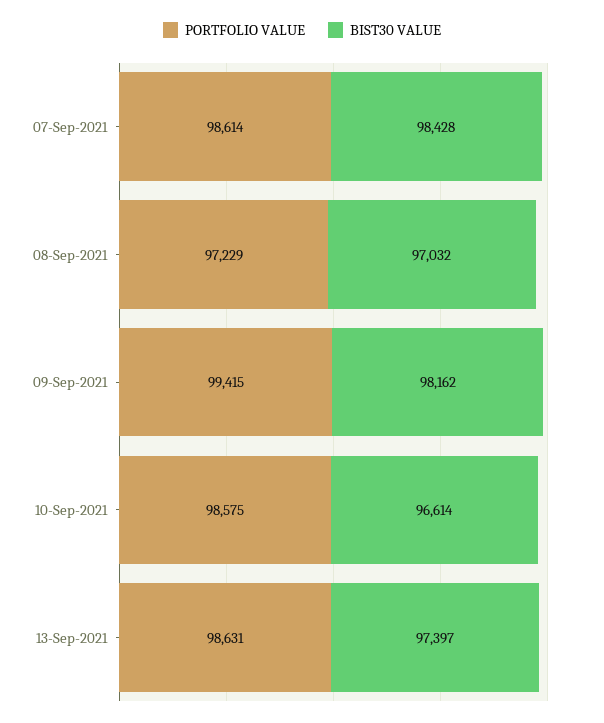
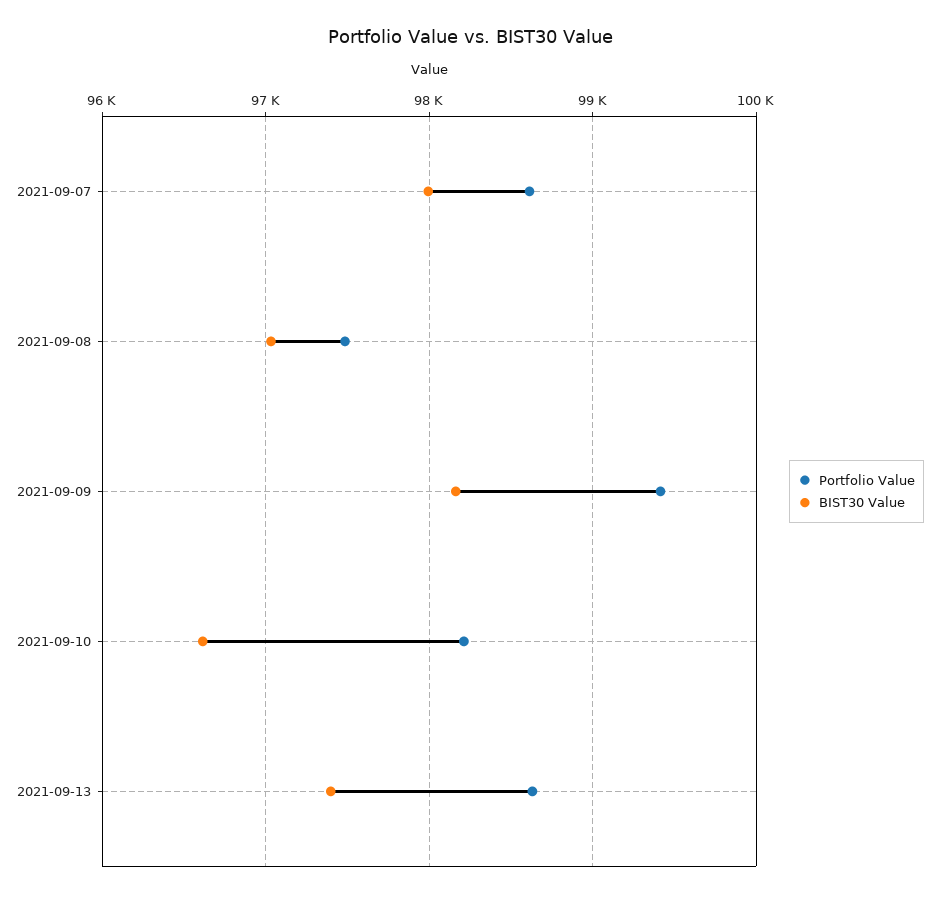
BIST30 VALUE, 07-Sep-2021: 98428 -> 98000
PORTFOLIO VALUE, 08-Sep-2021: 97229 -> 97500
PORTFOLIO VALUE, 10-Sep-2021: 98575 -> 98200

